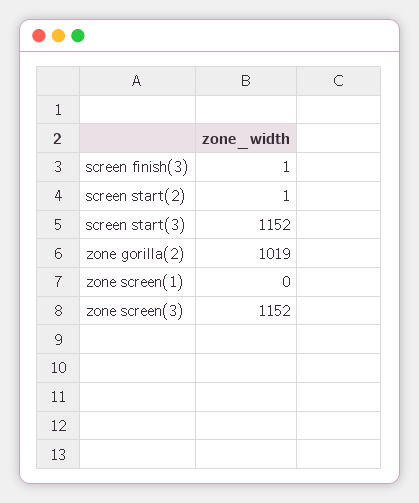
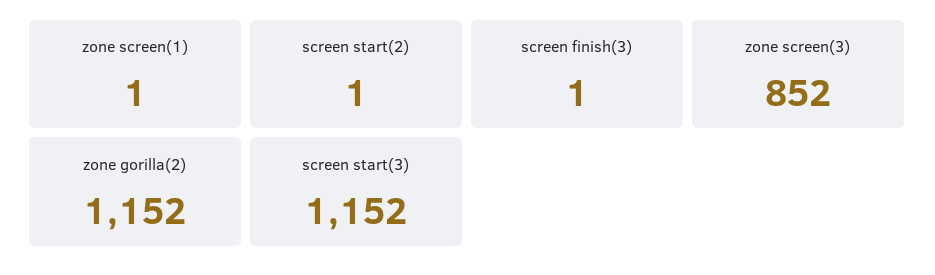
zone gorilla(2): 1019 -> 1152
zone screen(1): 0 -> 1
zone screen(3): 1152 -> 852

